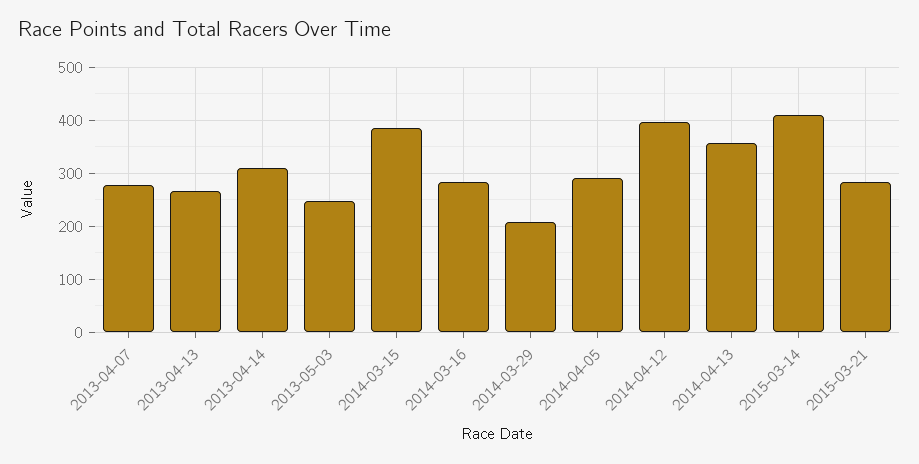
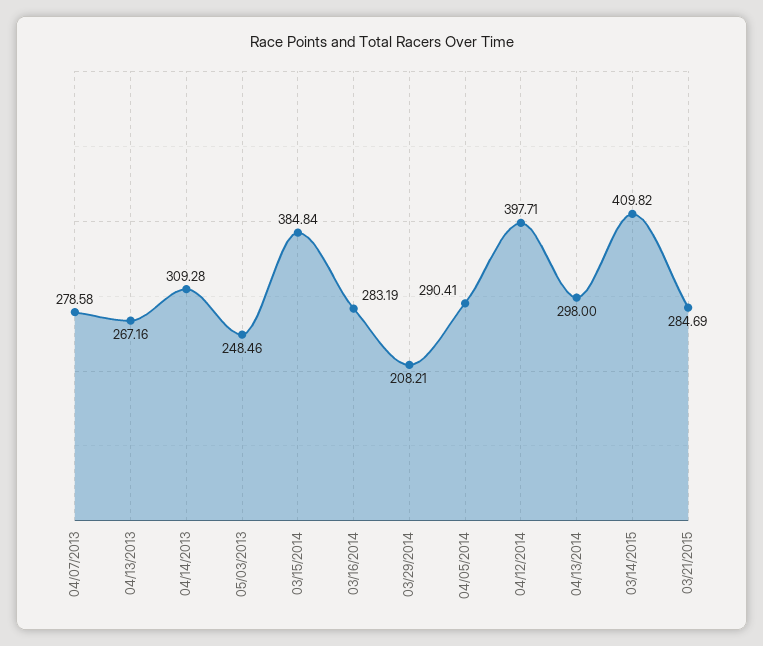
2014-04-13: 360 -> 298

